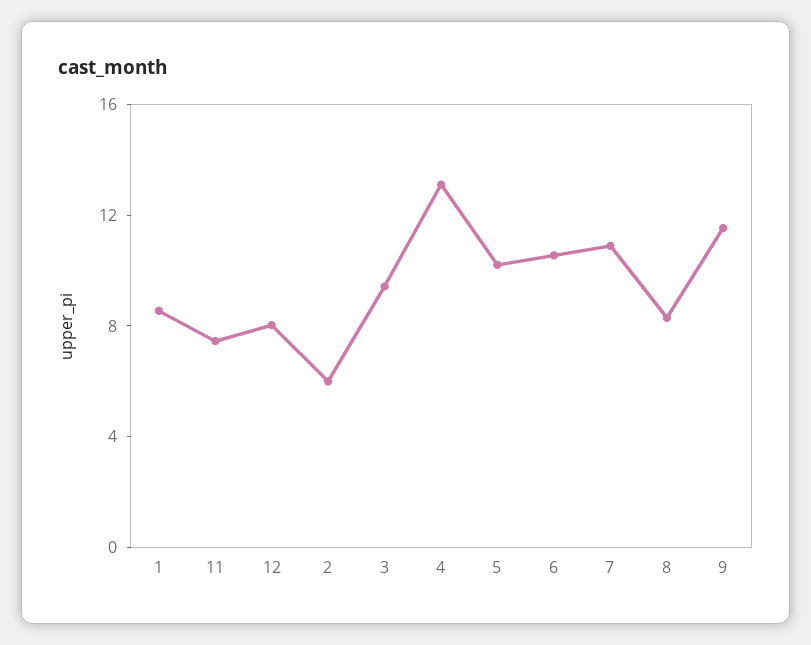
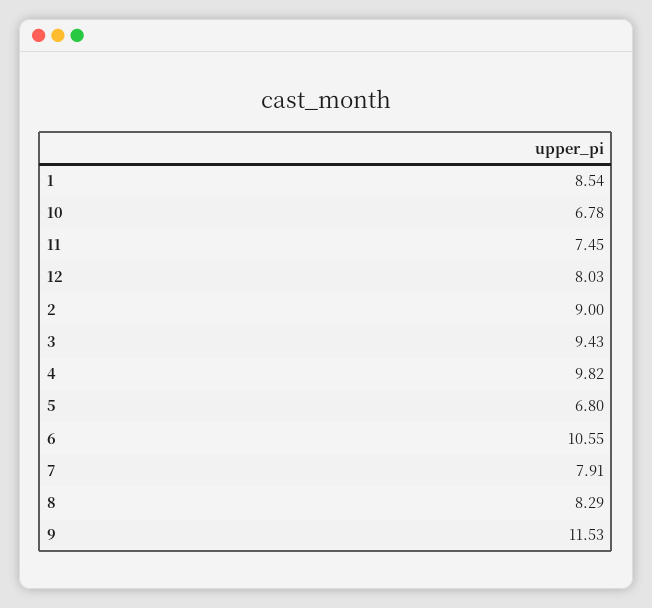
2: 6 -> 9
4: 13 -> 9.82
5: 10 -> 6.8
7: 11 -> 7.91
10: none -> 6.78

